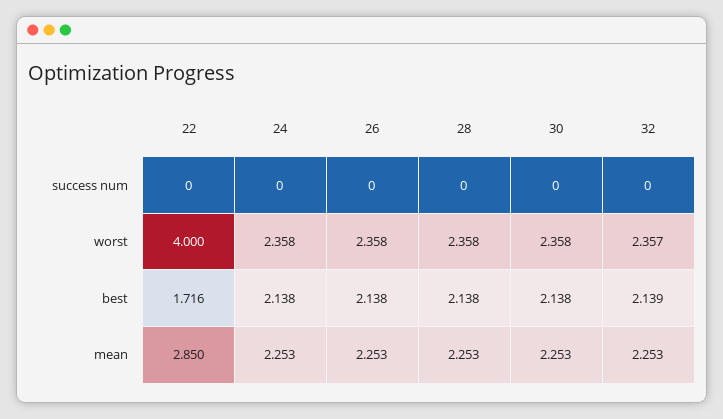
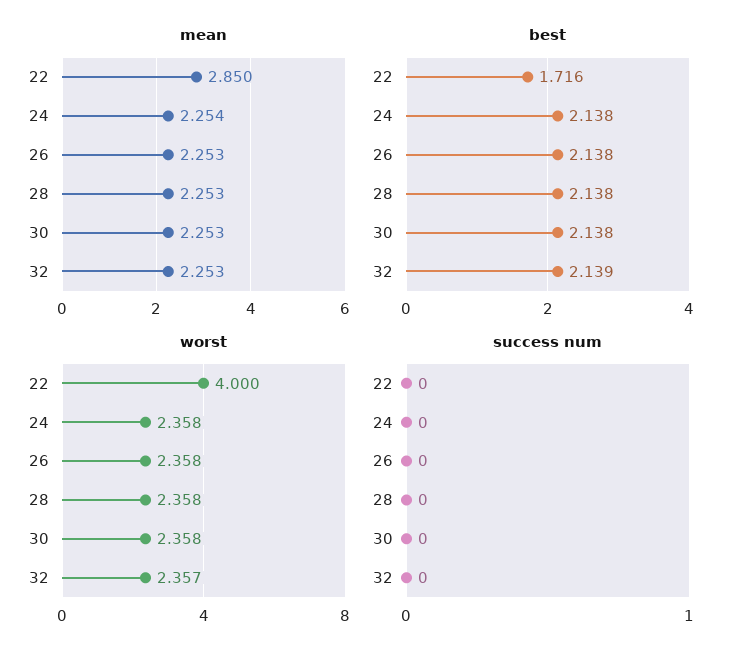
mean, 24: 2.253 -> 2.254

